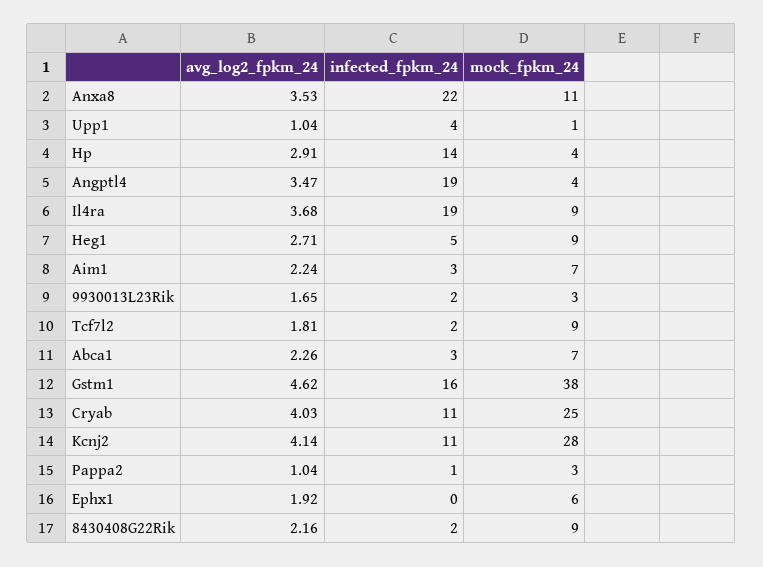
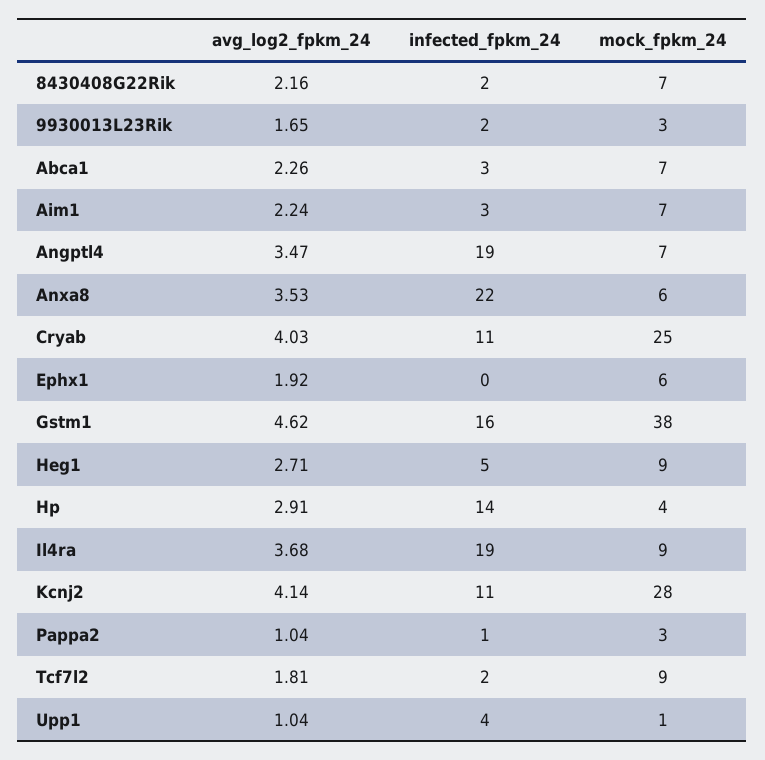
mock_fpkm_24, Anxa8: 11 -> 6
mock_fpkm_24, Angptl4: 4 -> 7
mock_fpkm_24, 8430408G22Rik: 9 -> 7

